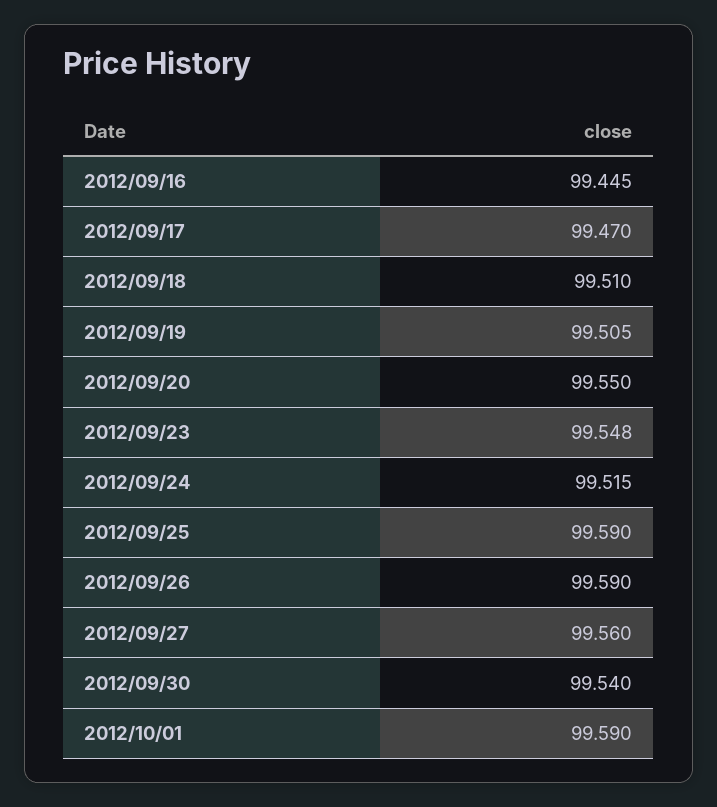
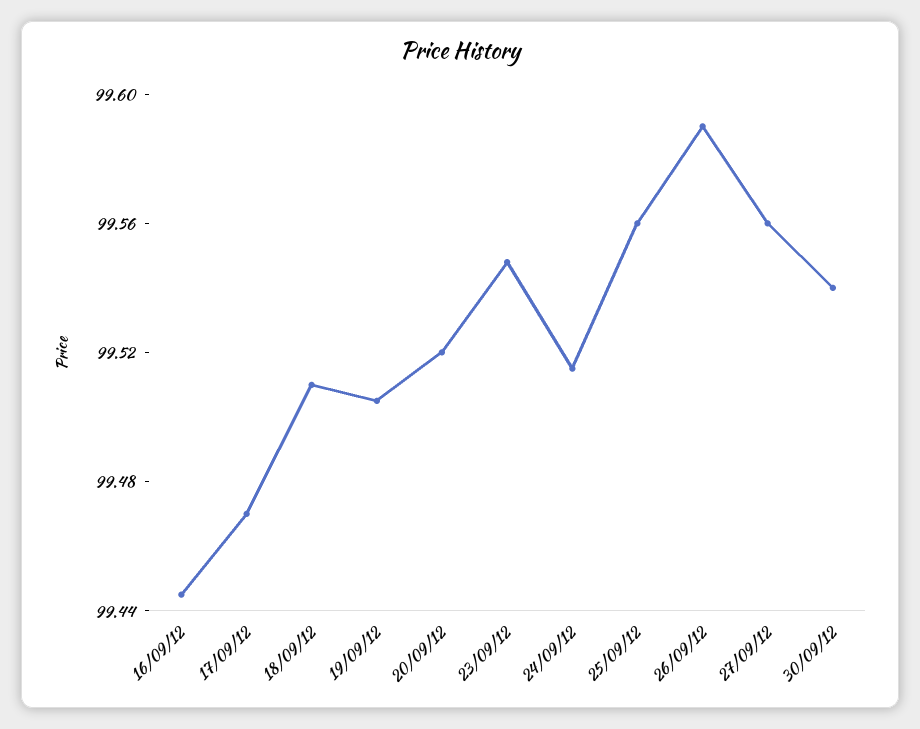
2012/09/20: 99.55 -> 99.52
2012/09/25: 99.59 -> 99.56
2012/10/01: 99.59 -> none

